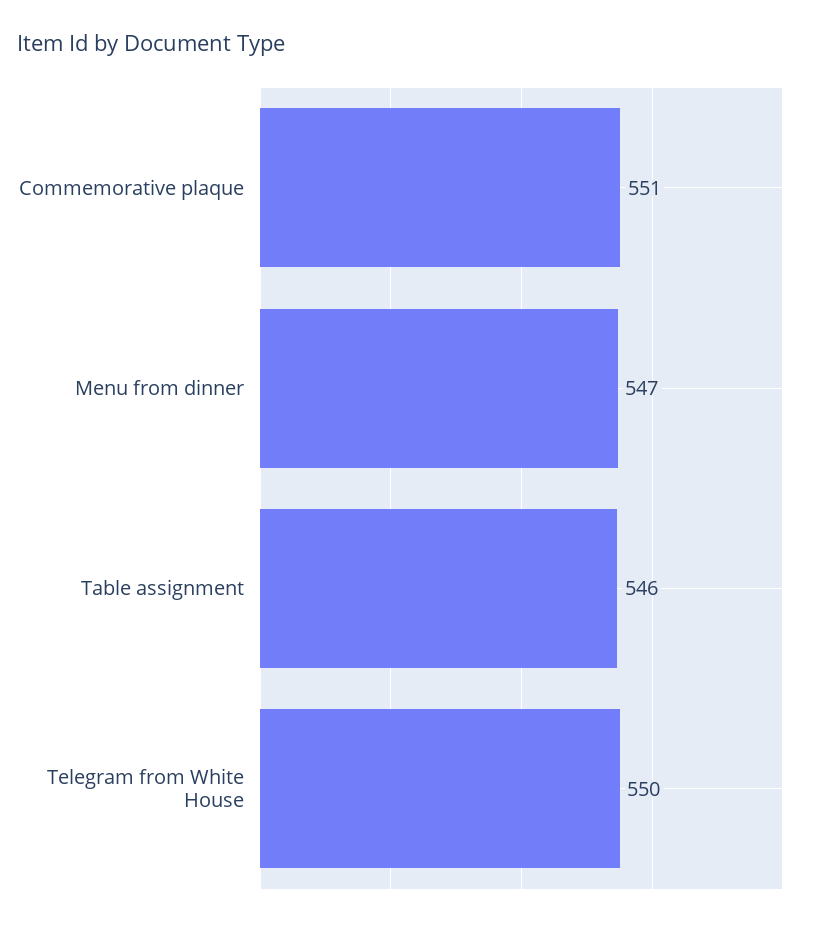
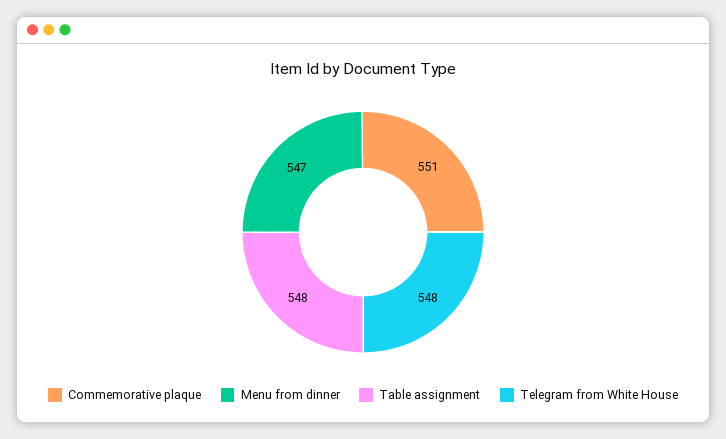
Table assignment: 546 -> 548
Telegram from White House: 550 -> 548

